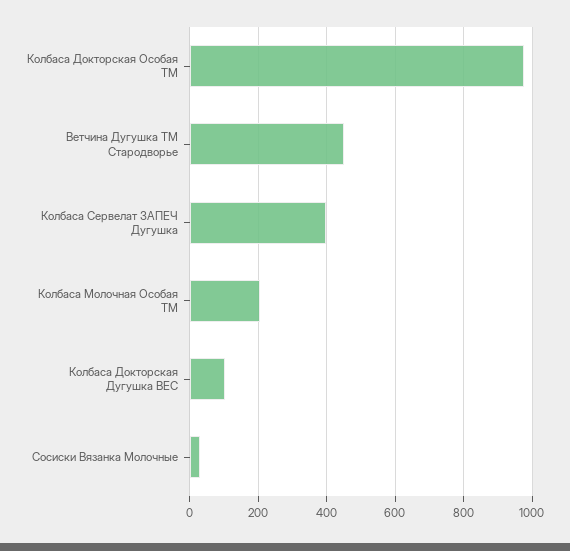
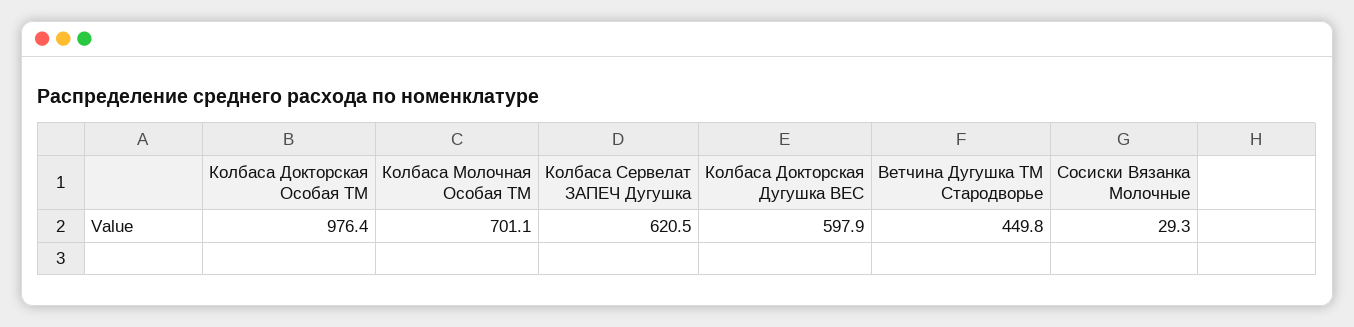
Колбаса Сервелат ЗАПЕЧ Дугушка: 400 -> 620.5
Колбаса Молочная Особая ТМ: 200 -> 701.1
Колбаса Докторская Дугушка ВЕС: 100 -> 597.9

